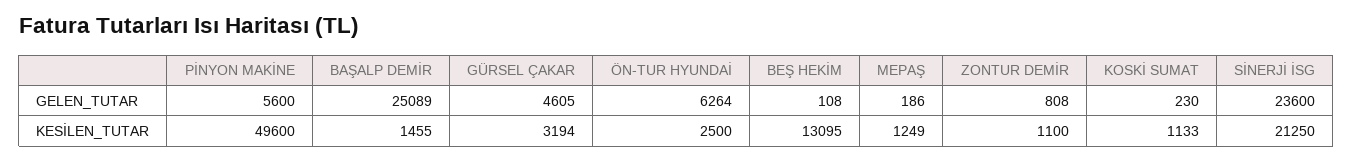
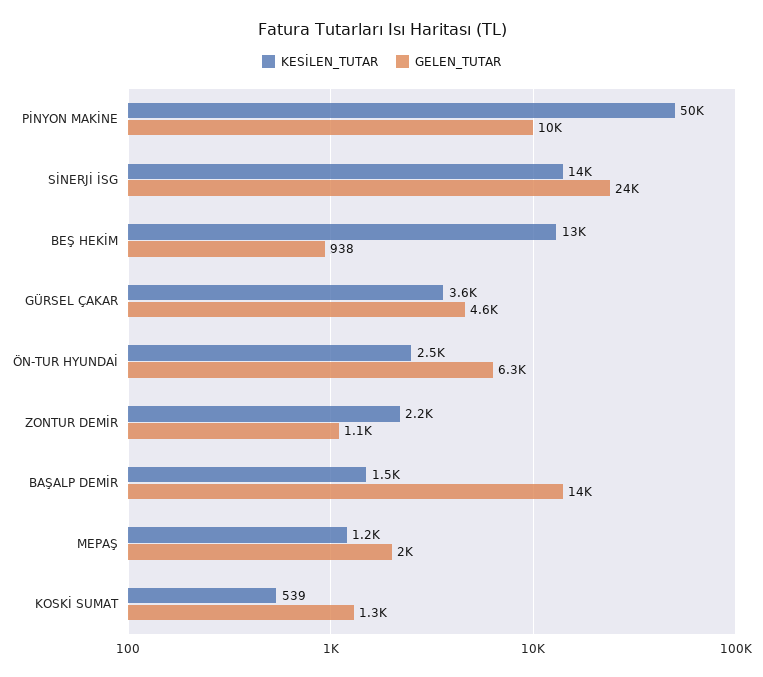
GELEN_TUTAR, PİNYON MAKİNE: 5600 -> 10000
GELEN_TUTAR, BAŞALP DEMİR: 25089 -> 14000
GELEN_TUTAR, BEŞ HEKİM: 108 -> 938
GELEN_TUTAR, MEPAŞ: 186 -> 2000
GELEN_TUTAR, ZONTUR DEMİR: 808 -> 1100
GELEN_TUTAR, KOSKİ SUMAT: 230 -> 1300
KESİLEN_TUTAR, GÜRSEL ÇAKAR: 3194 -> 3600
KESİLEN_TUTAR, ZONTUR DEMİR: 1100 -> 2200
KESİLEN_TUTAR, KOSKİ SUMAT: 1133 -> 539
KESİLEN_TUTAR, SİNERJİ İSG: 21250 -> 14000

